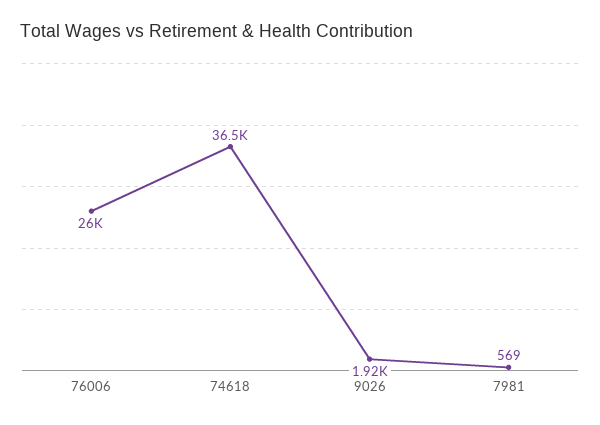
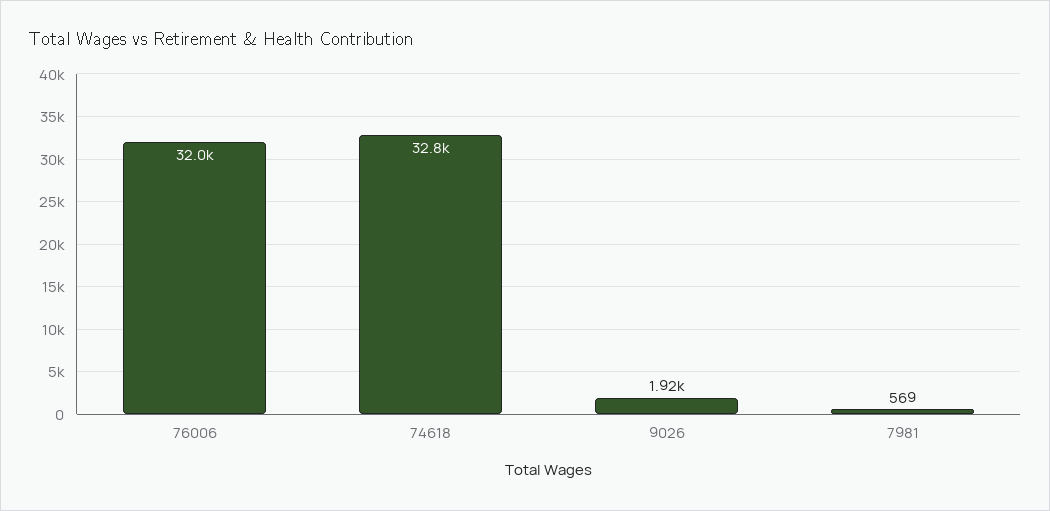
76006: 26000 -> 32000
74618: 36500 -> 32800

